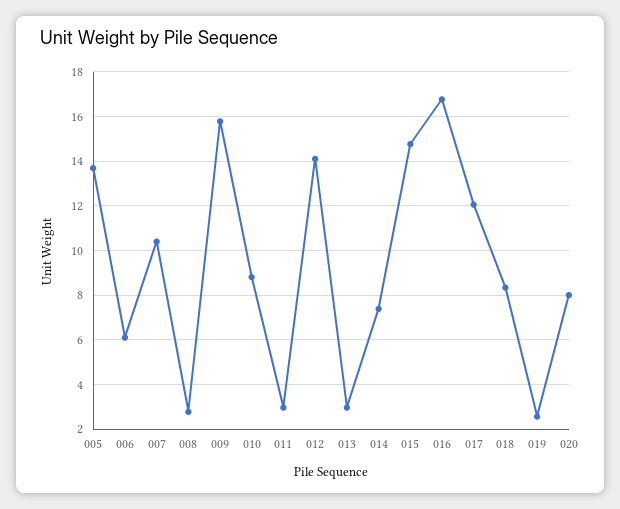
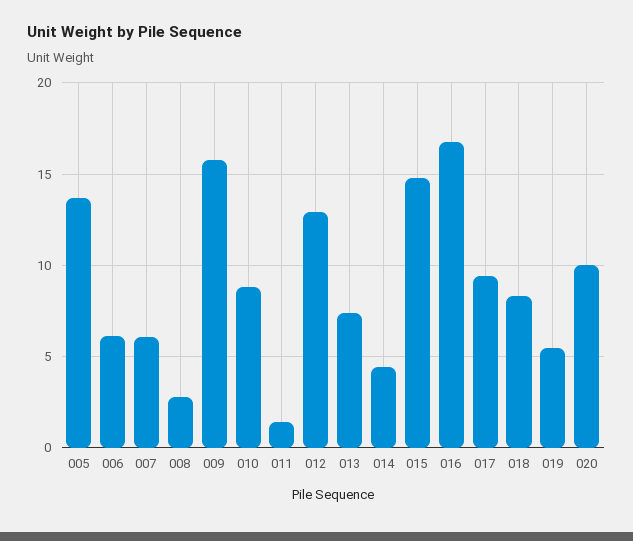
007: 10.5 -> 6
011: 3 -> 1.5
012: 14 -> 13
013: 3 -> 7.5
014: 7.5 -> 4.5
017: 12 -> 9.5
019: 2.5 -> 5.5
020: 8 -> 10

